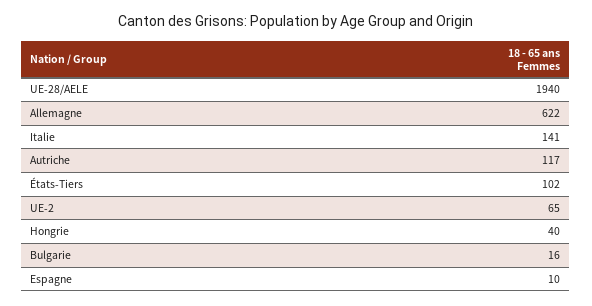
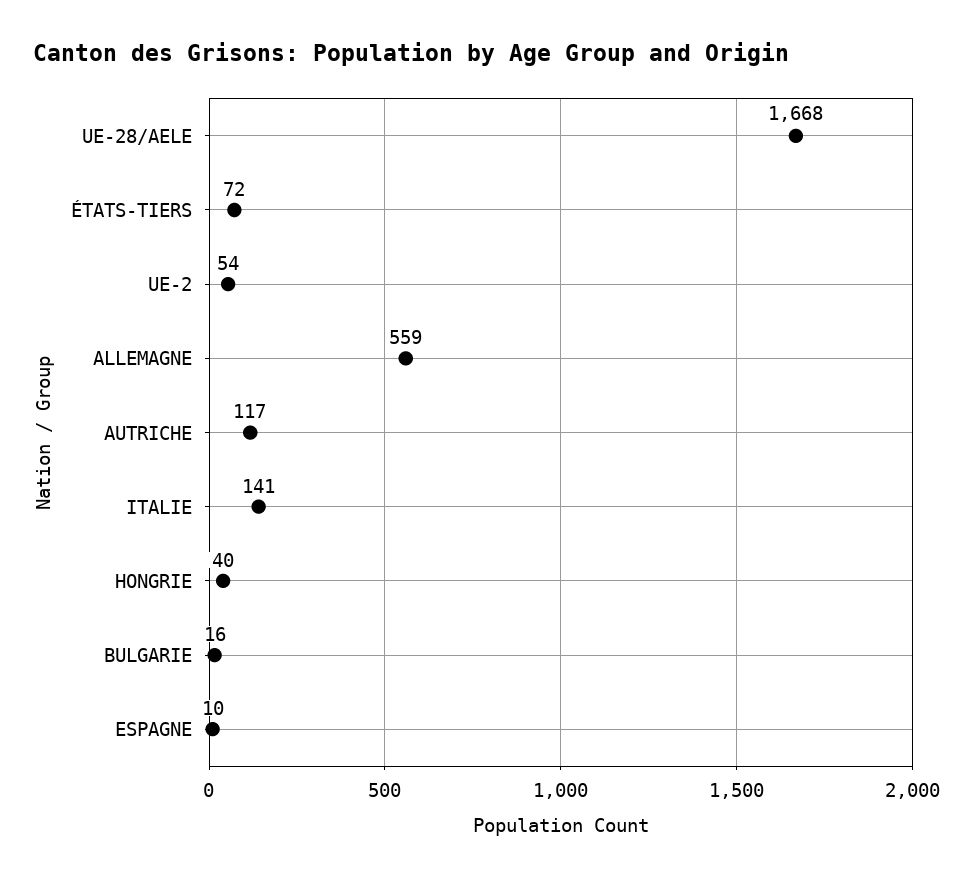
UE-28/AELE: 1940 -> 1668
Allemagne: 622 -> 559
États-Tiers: 102 -> 72
UE-2: 65 -> 54

